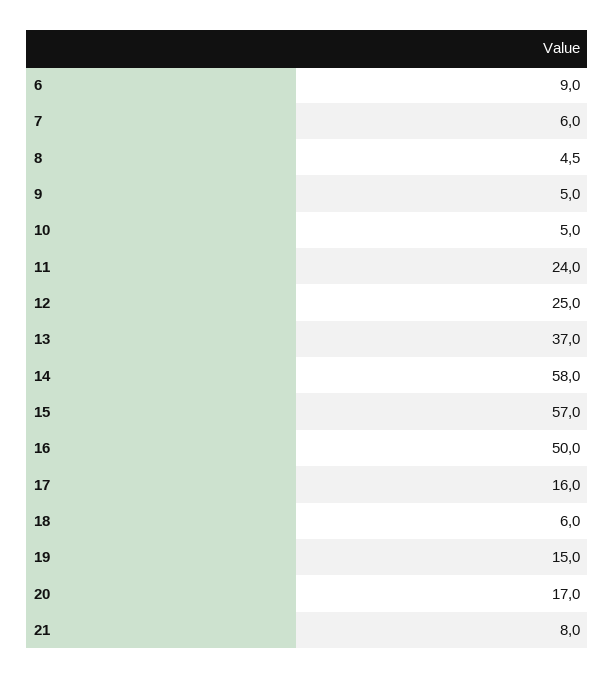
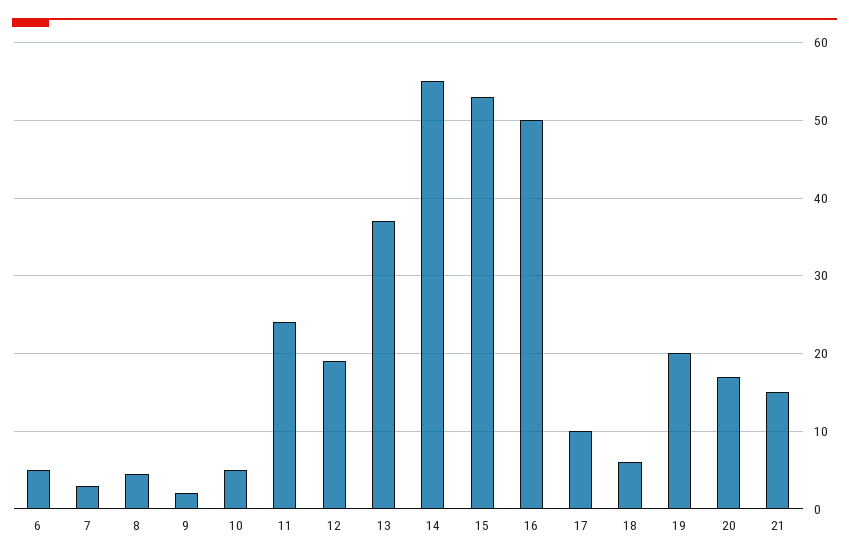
6: 9 -> 5
7: 6 -> 3
9: 5 -> 2
12: 25 -> 19
14: 58 -> 55
15: 57 -> 53
17: 16 -> 10
19: 15 -> 20
21: 8 -> 15

